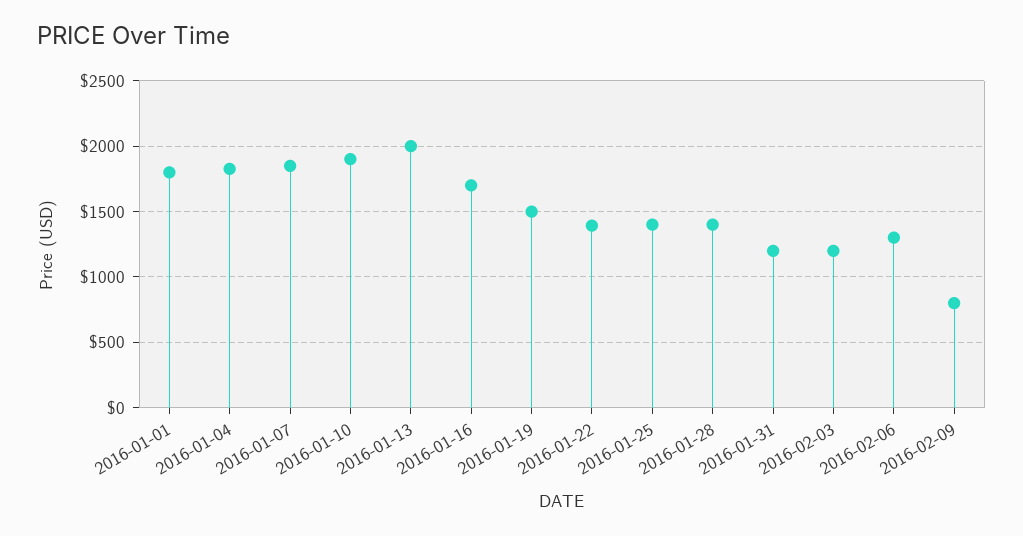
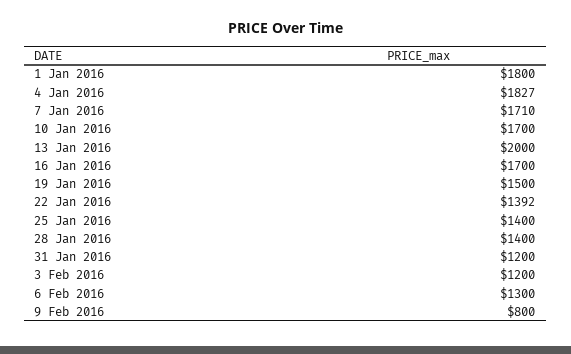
2016-01-07: 1850 -> 1710
2016-01-10: 1900 -> 1700

